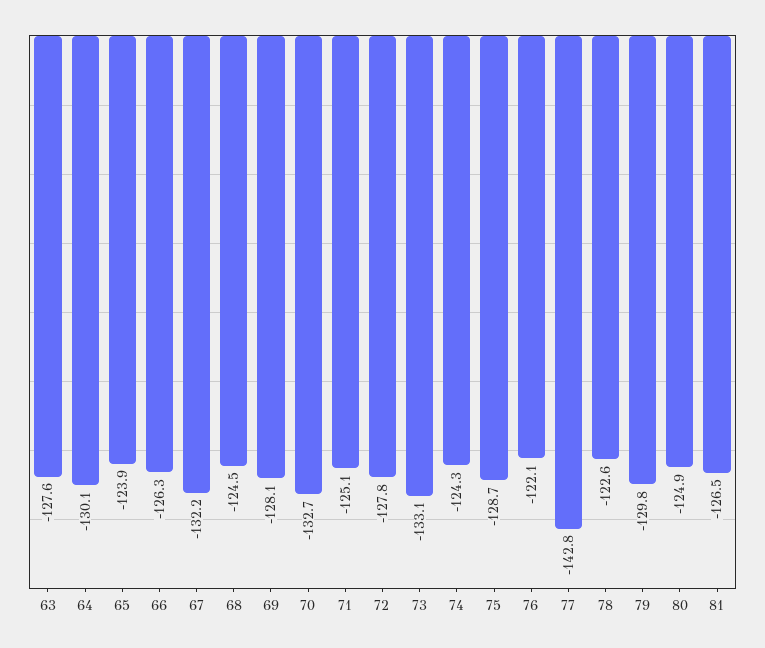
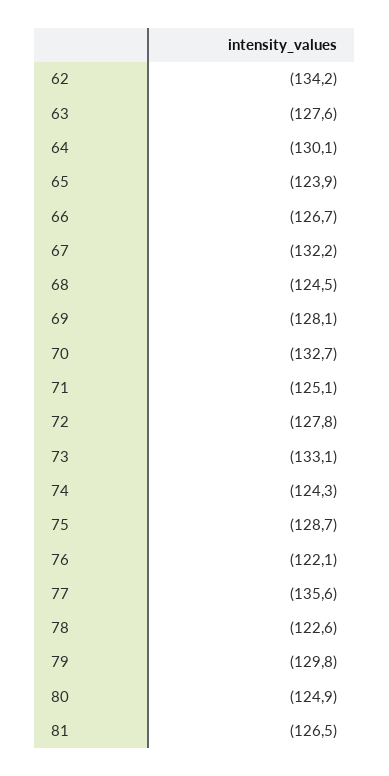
66: -126.3 -> -126.7
77: -142.8 -> -135.6
62: none -> -134.2

